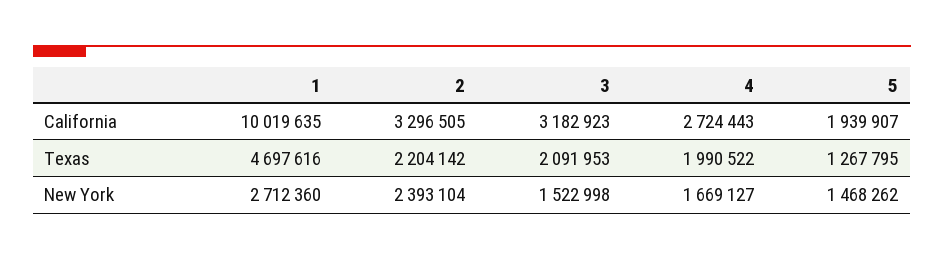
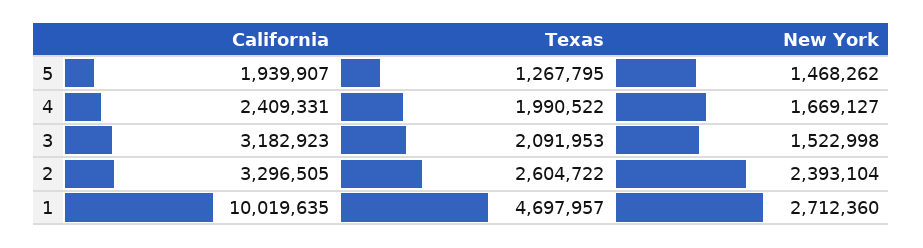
4, California: 2724443 -> 2409331
1, Texas: 4697616 -> 4697957
2, Texas: 2204142 -> 2604722

